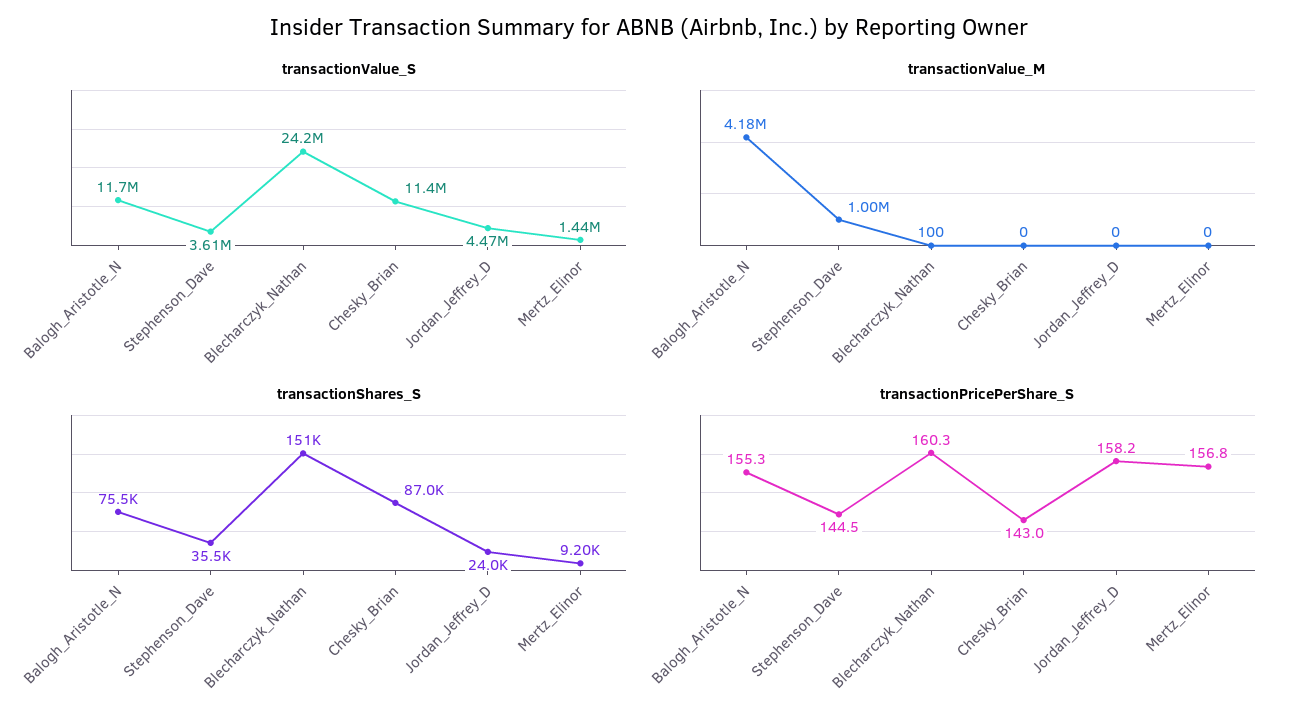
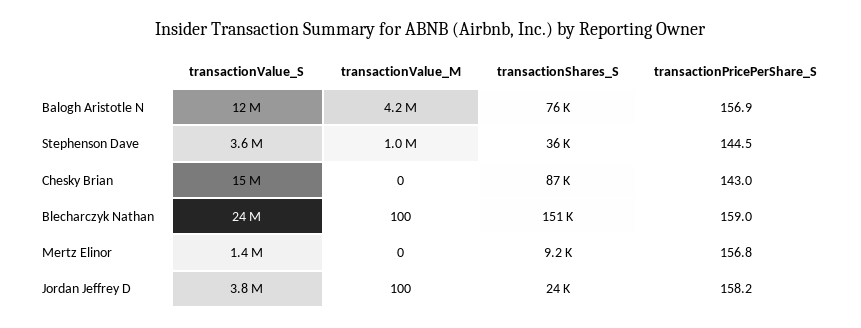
transactionValue_S, Chesky_Brian: 11400000 -> 15000000
transactionValue_S, Jordan_Jeffrey_D: 4470000 -> 3800000
transactionValue_M, Jordan_Jeffrey_D: 0 -> 100
transactionPricePerShare_S, Balogh_Aristotle_N: 155.3 -> 156.9
transactionPricePerShare_S, Blecharczyk_Nathan: 160.3 -> 159

